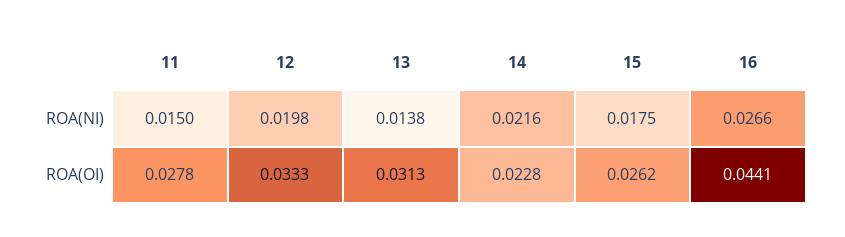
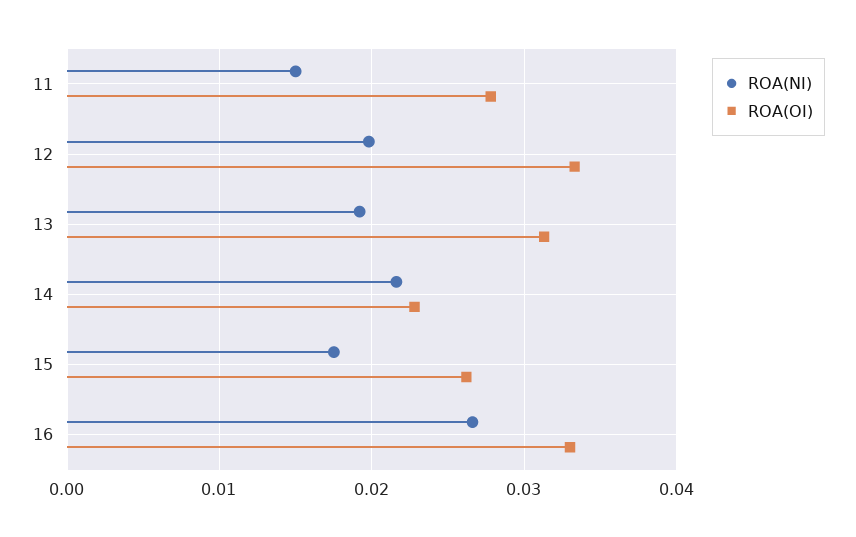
ROA(NI), 13: 0.0138 -> 0.019
ROA(OI), 16: 0.0441 -> 0.033

